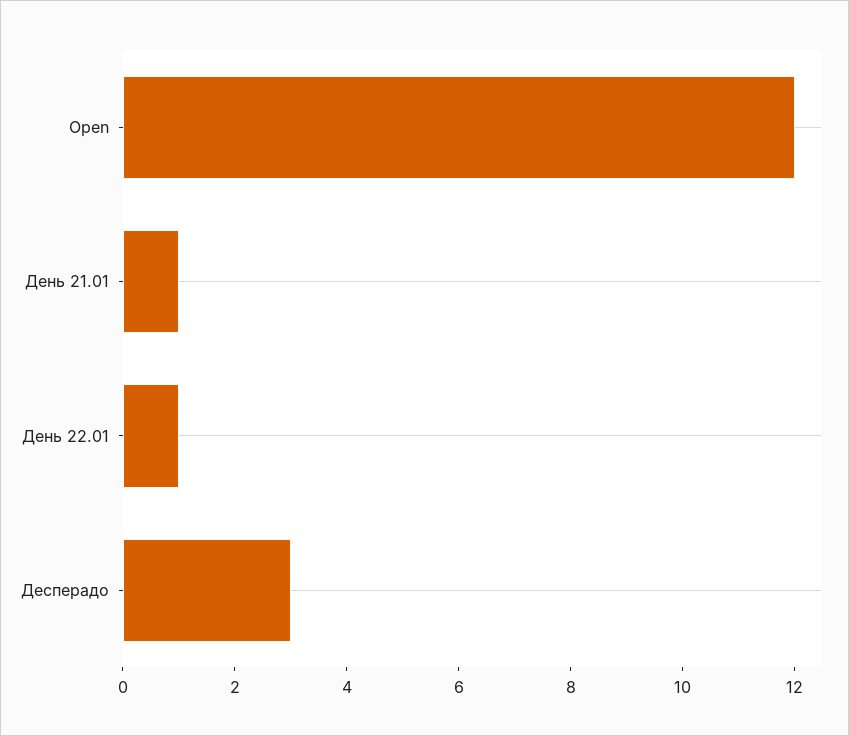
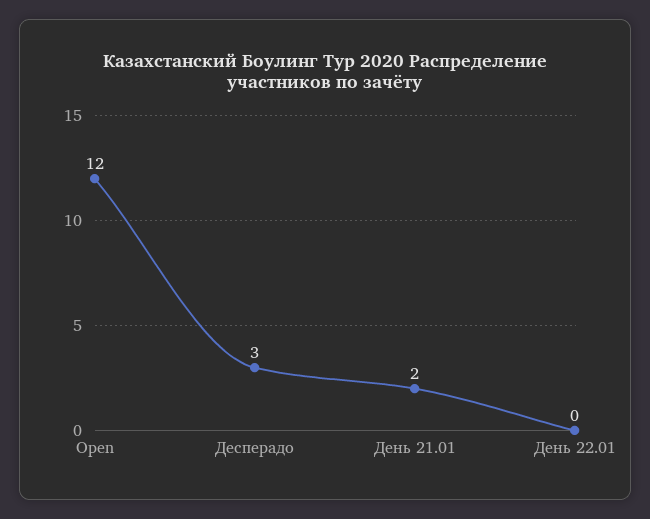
День 21.01: 1 -> 2
День 22.01: 1 -> 0

